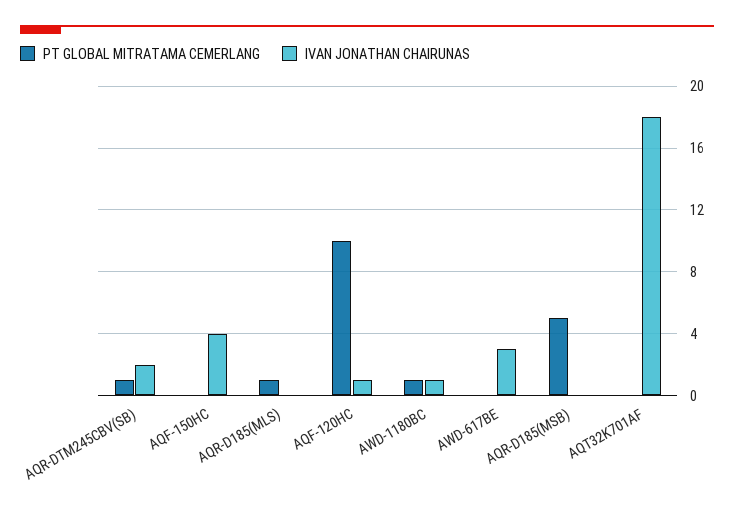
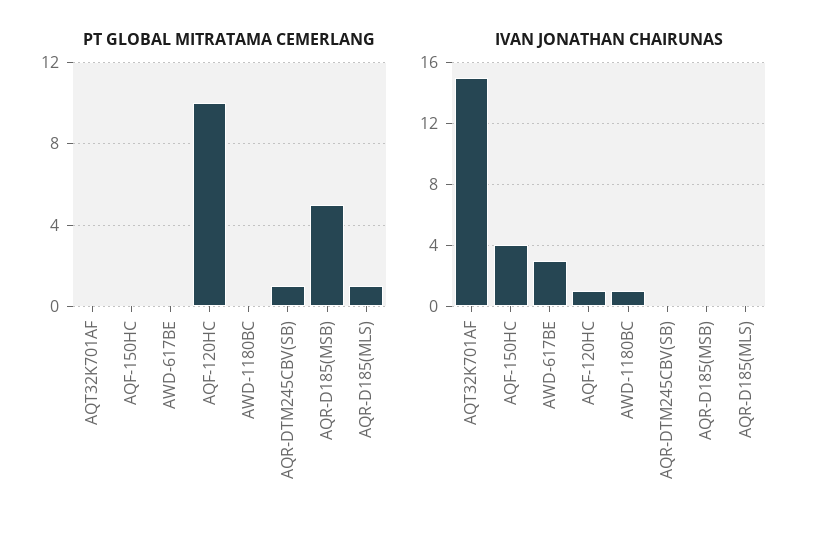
IVAN JONATHAN CHAIRUNAS, AQR-DTM245CBV(SB): 2 -> 0
PT GLOBAL MITRATAMA CEMERLANG, AWD-1180BC: 1 -> 0
IVAN JONATHAN CHAIRUNAS, AQT32K701AF: 18 -> 15

